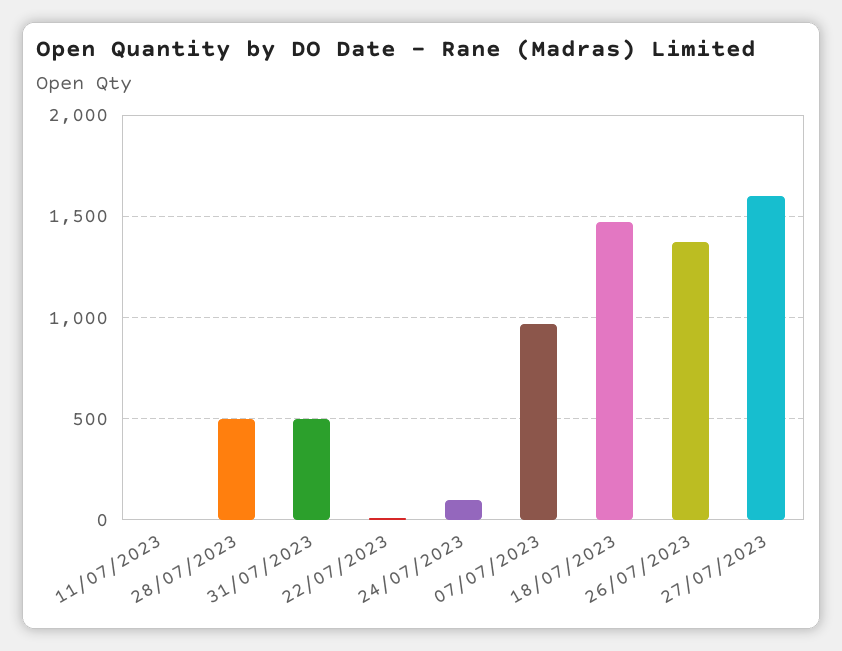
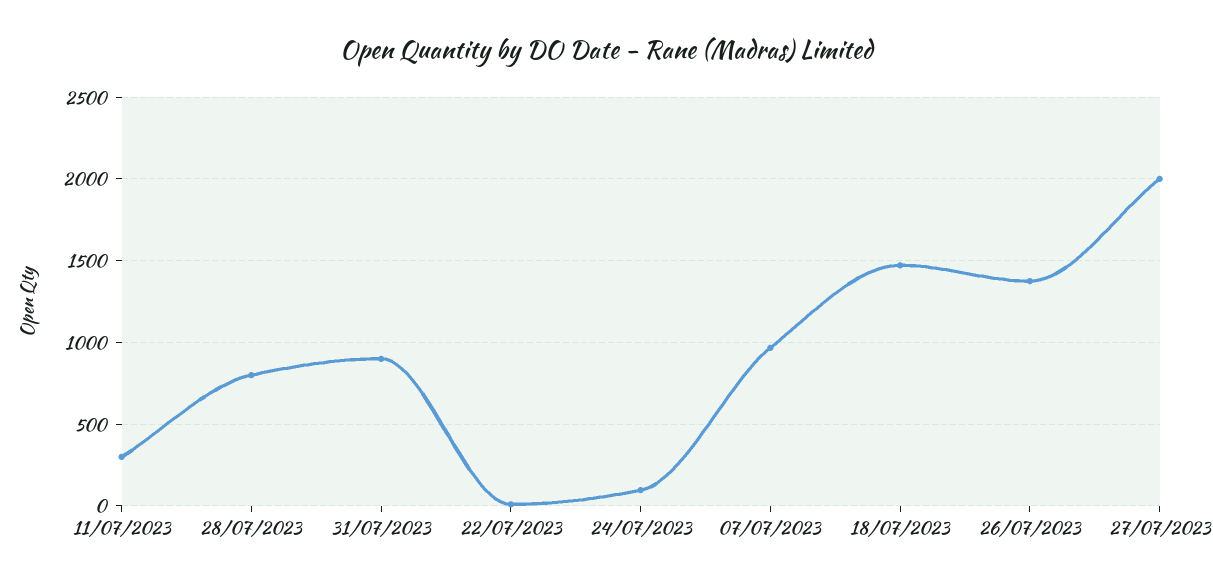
11/07/2023: 0 -> 300
28/07/2023: 500 -> 800
31/07/2023: 500 -> 900
27/07/2023: 1600 -> 2000

